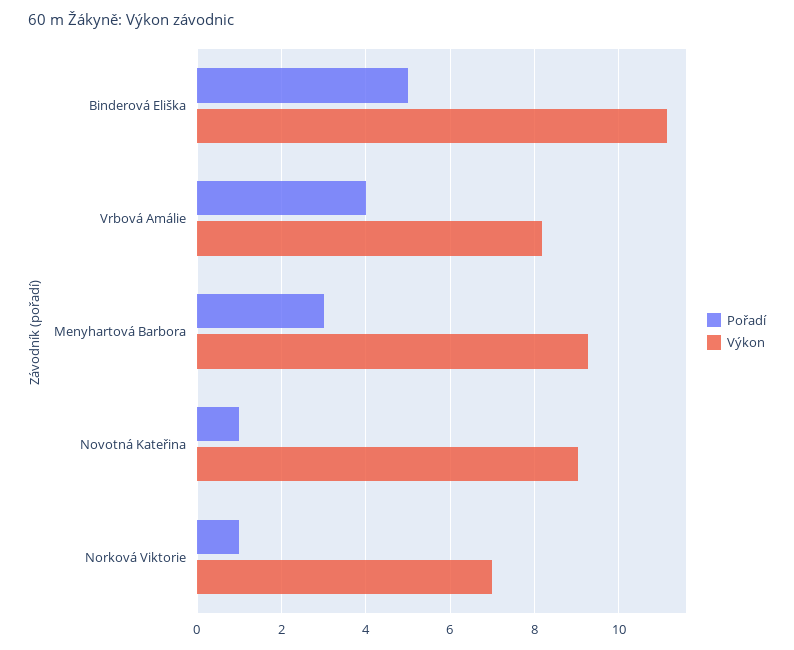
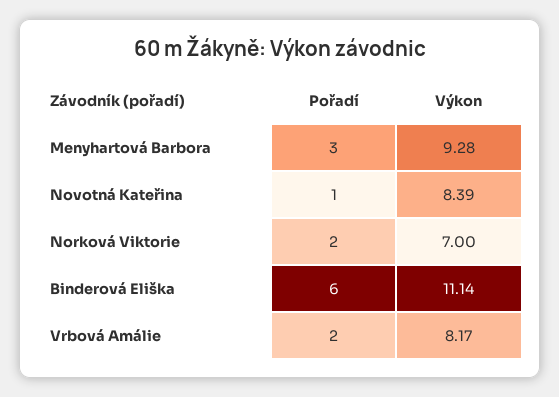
Pořadí, Binderová Eliška: 5 -> 6
Pořadí, Vrbová Amálie: 4 -> 2
Výkon, Novotná Kateřina: 9 -> 8.39
Pořadí, Norková Viktorie: 1 -> 2

